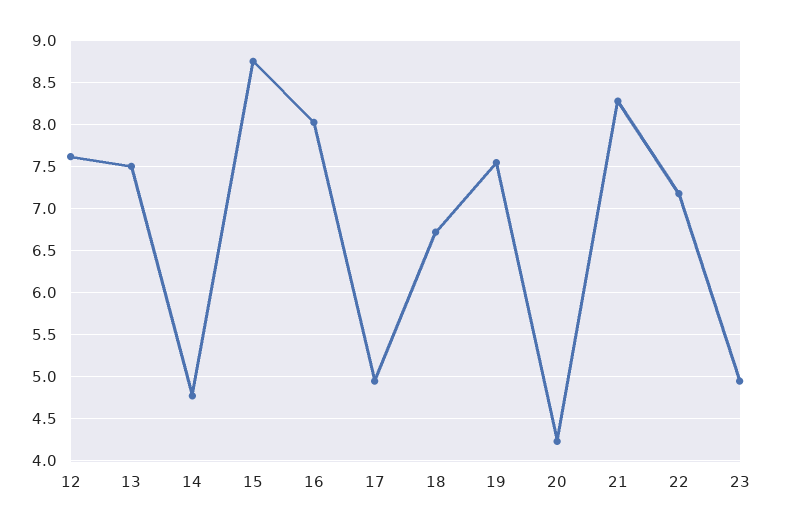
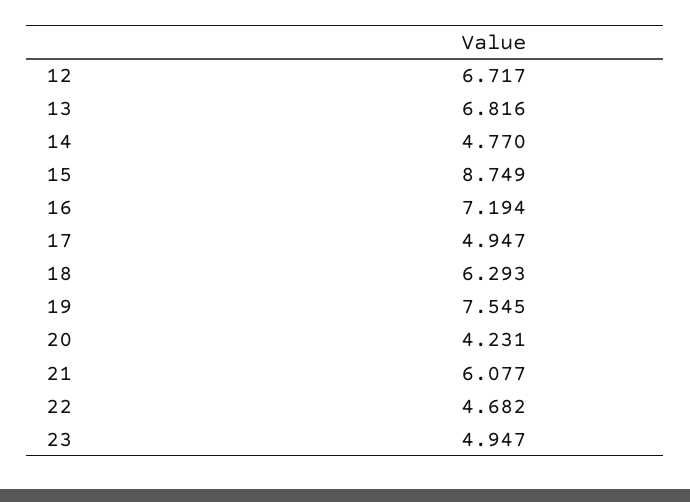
12: 7.6 -> 6.717
13: 7.5 -> 6.816
16: 8 -> 7.194
18: 6.7 -> 6.293
21: 8.3 -> 6.077
22: 7.2 -> 4.682

